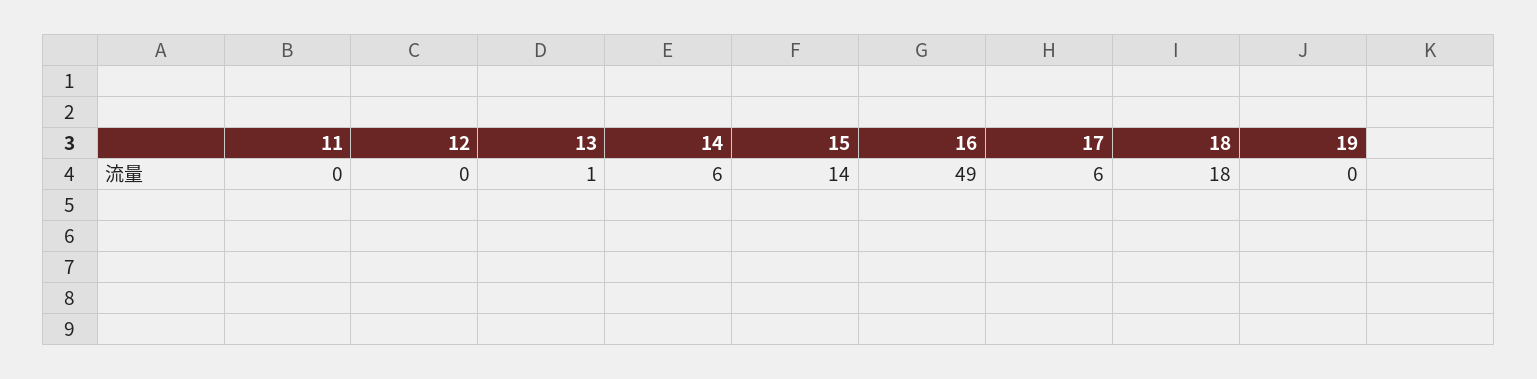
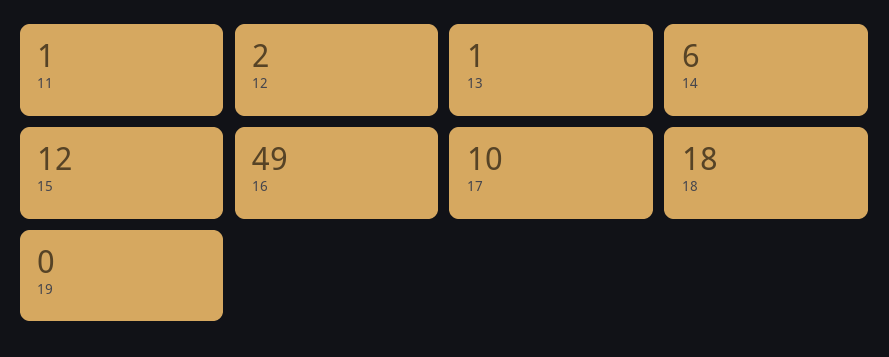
11: 0 -> 1
12: 0 -> 2
15: 14 -> 12
17: 6 -> 10

